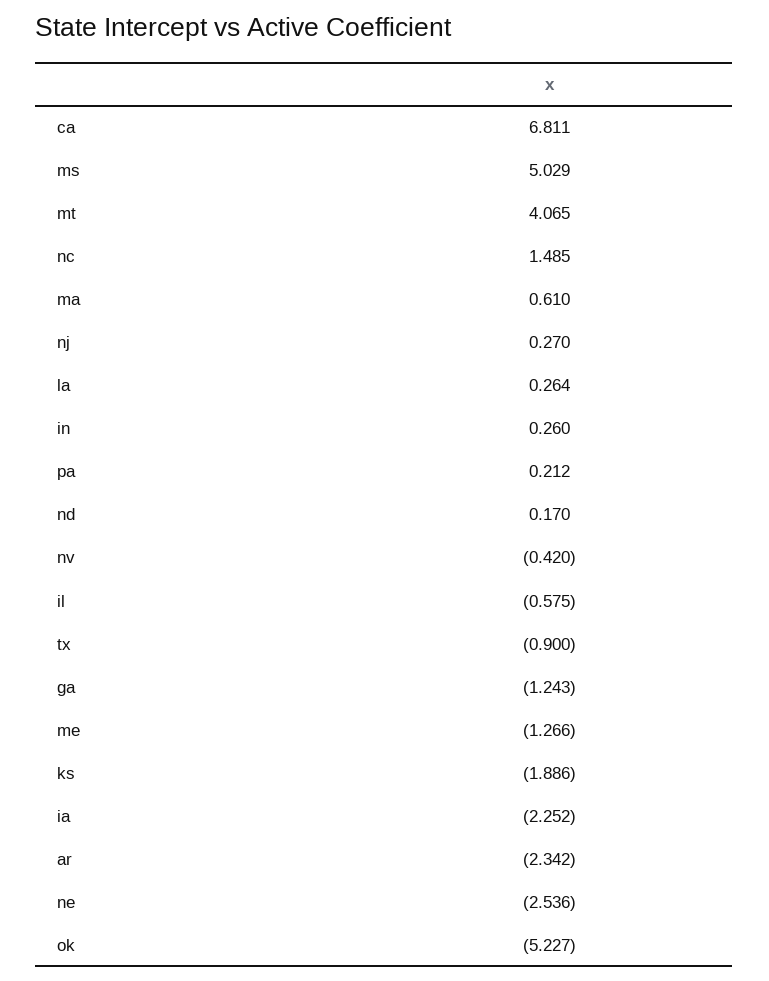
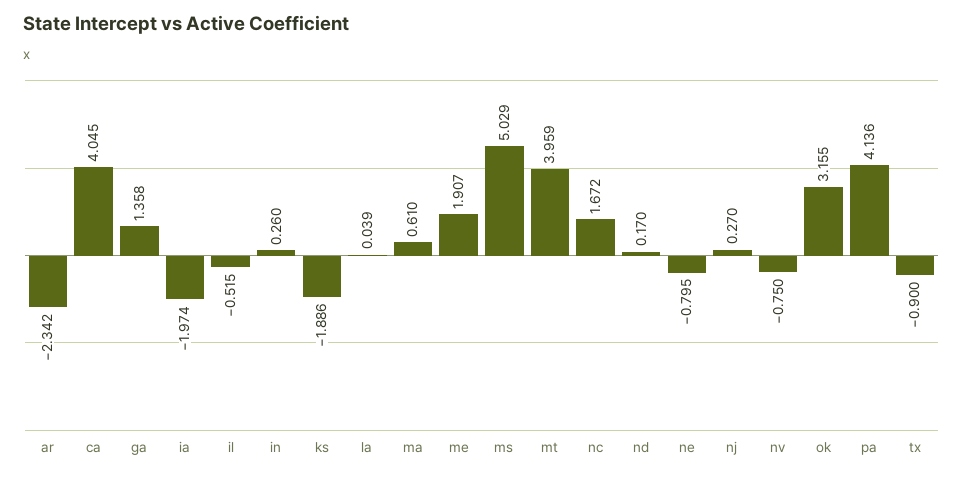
ca: 6.811 -> 4.045
mt: 4.065 -> 3.959
nc: 1.485 -> 1.672
la: 0.264 -> 0.039
pa: 0.212 -> 4.136
nv: -0.42 -> -0.75
il: -0.575 -> -0.515
ga: -1.243 -> 1.358
me: -1.266 -> 1.907
ia: -2.252 -> -1.974
ne: -2.536 -> -0.795
ok: -5.227 -> 3.155

